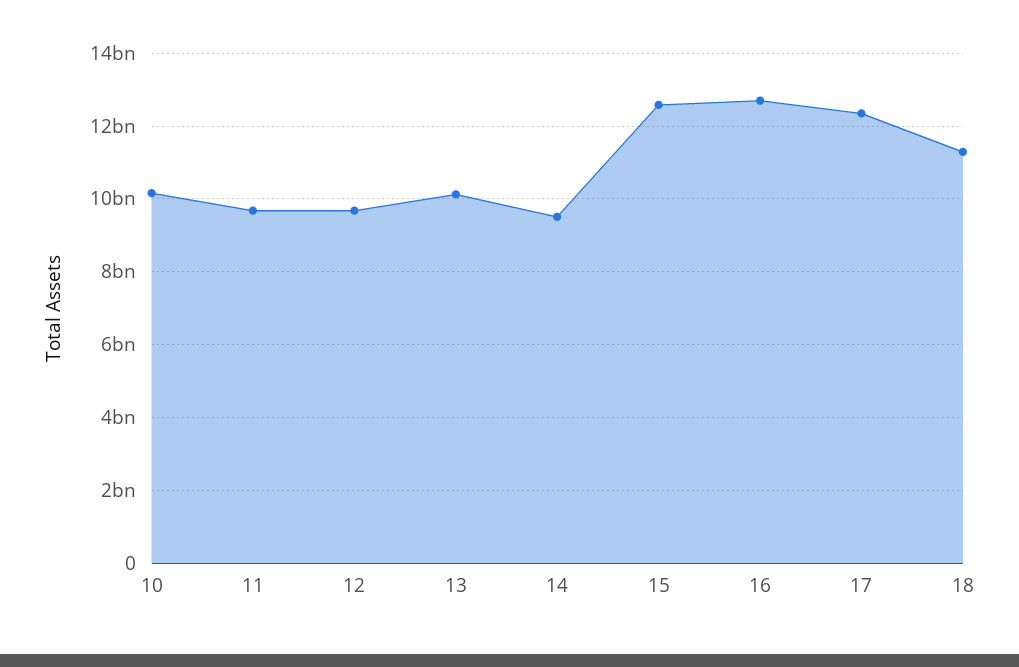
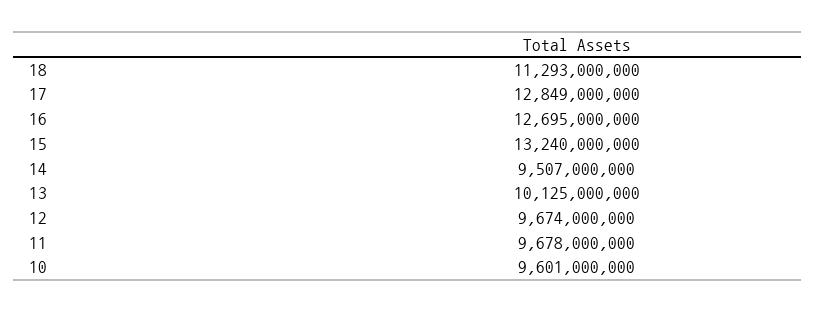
10: 10200000000 -> 9601000000
15: 12600000000 -> 13240000000
17: 12400000000 -> 12849000000

